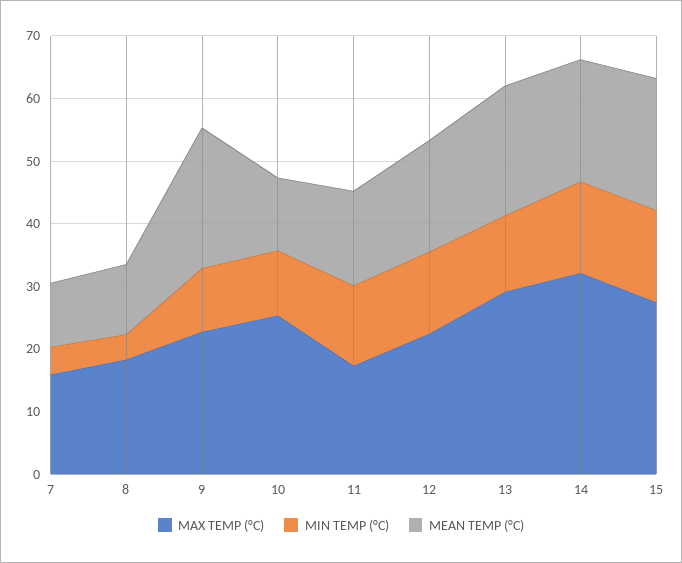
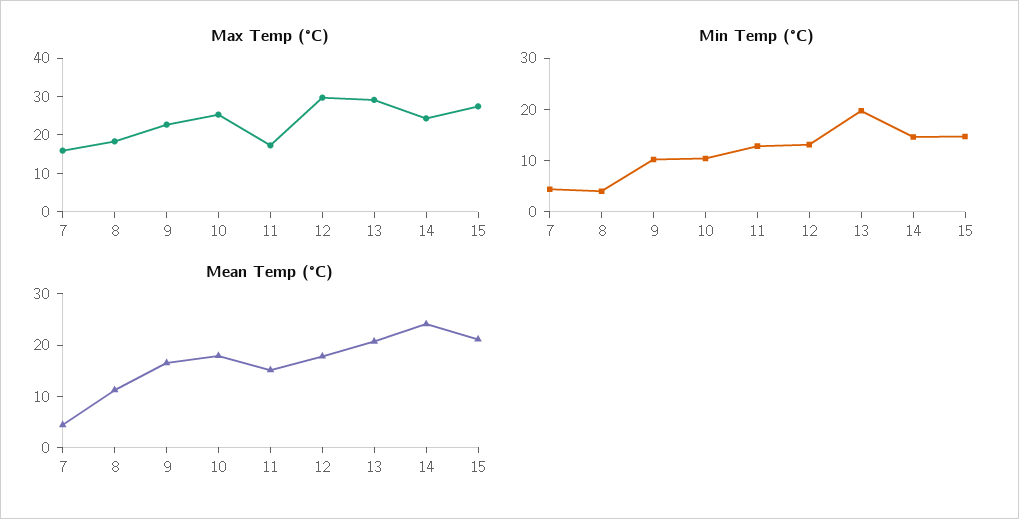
MEAN TEMP (°C), 7: 10 -> 4
MEAN TEMP (°C), 9: 22 -> 16
MEAN TEMP (°C), 10: 12 -> 18
MAX TEMP (°C), 12: 22 -> 30
MIN TEMP (°C), 13: 12 -> 20
MAX TEMP (°C), 14: 32 -> 25
MEAN TEMP (°C), 14: 20 -> 24

